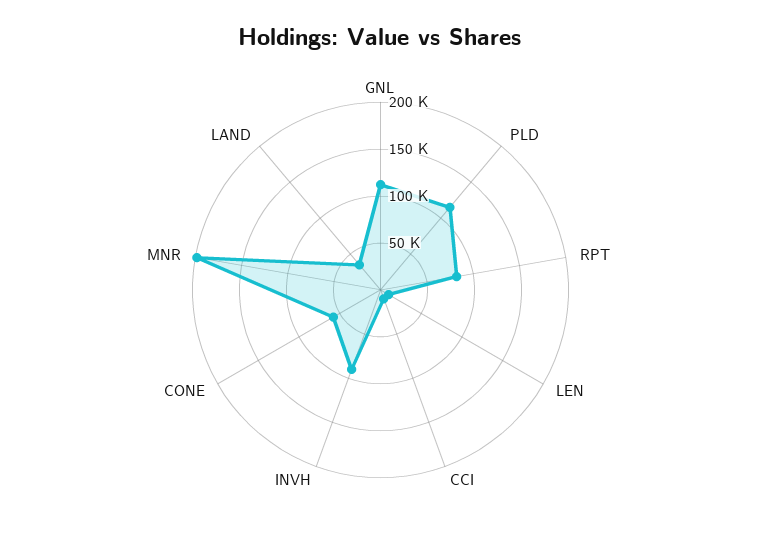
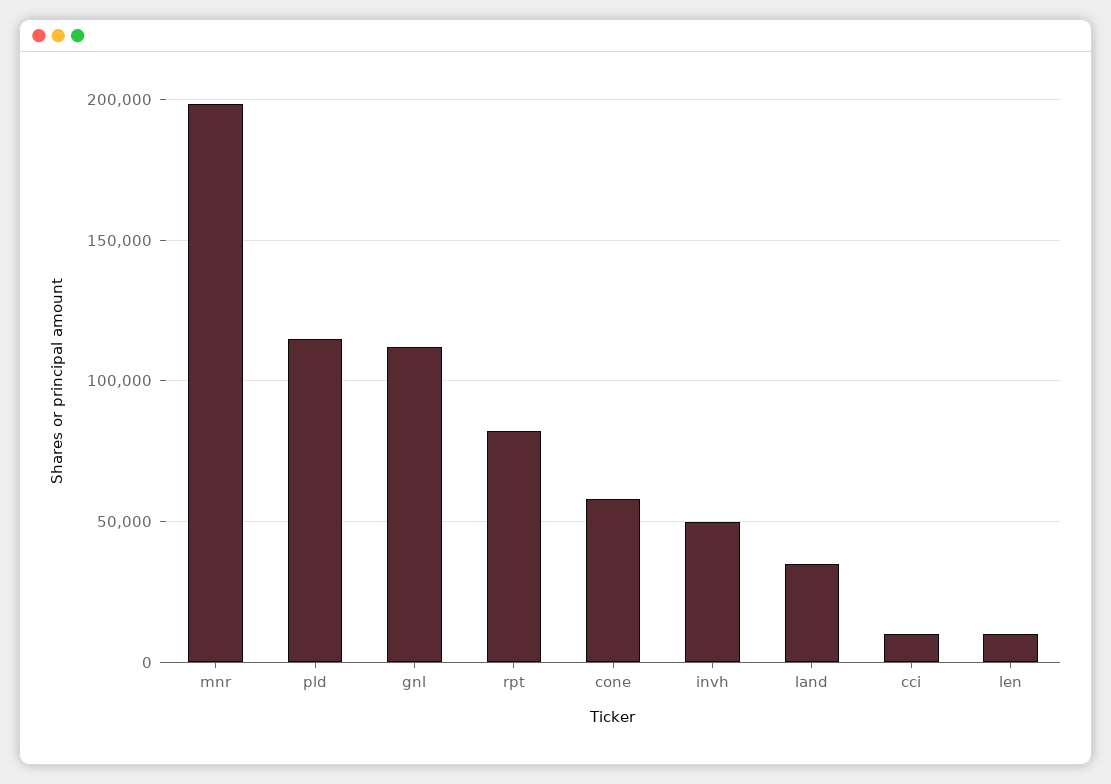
INVH: 90000 -> 50000

